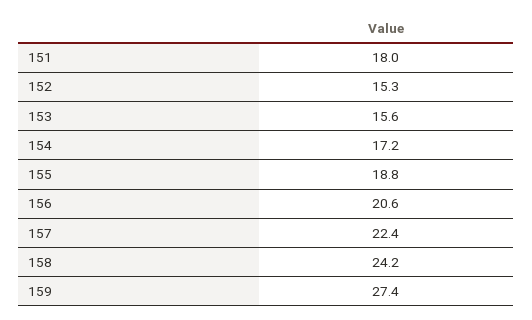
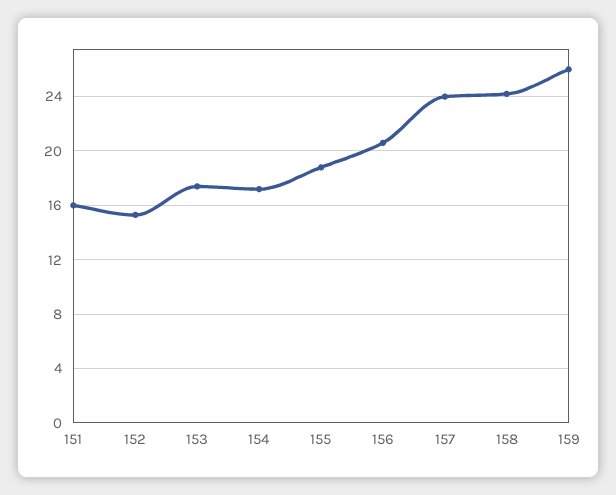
151: 18 -> 16
153: 15.6 -> 17.5
157: 22.4 -> 24
159: 27.4 -> 26

